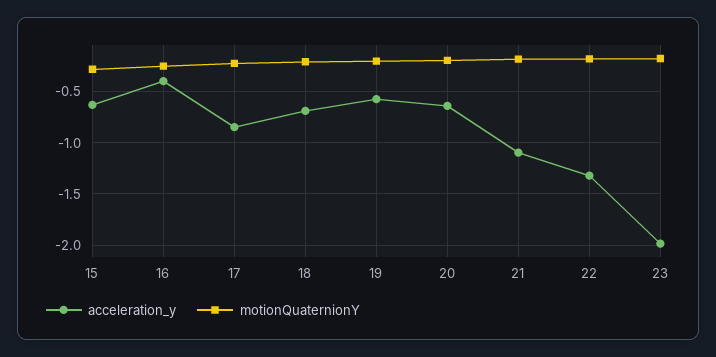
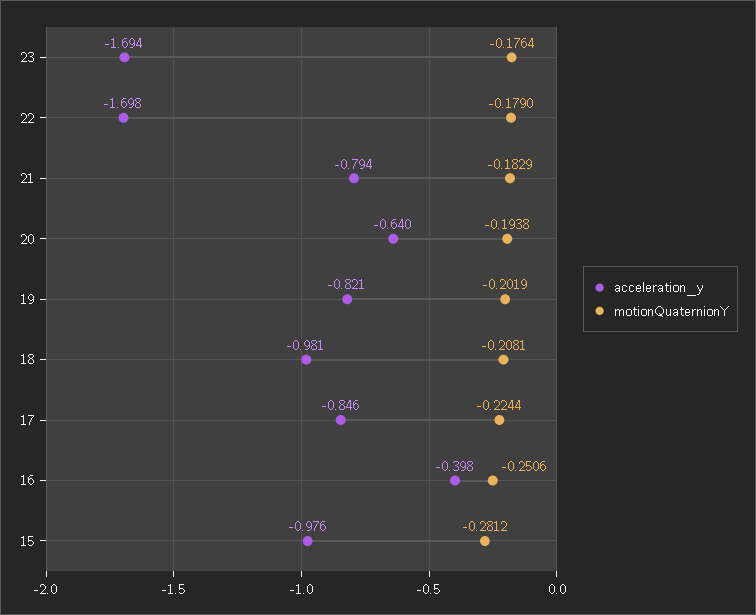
acceleration_y, 15: -0.6 -> -0.976
acceleration_y, 18: -0.7 -> -0.981
acceleration_y, 19: -0.6 -> -0.821
acceleration_y, 21: -1.1 -> -0.794
acceleration_y, 22: -1.3 -> -1.698
acceleration_y, 23: -2 -> -1.694

